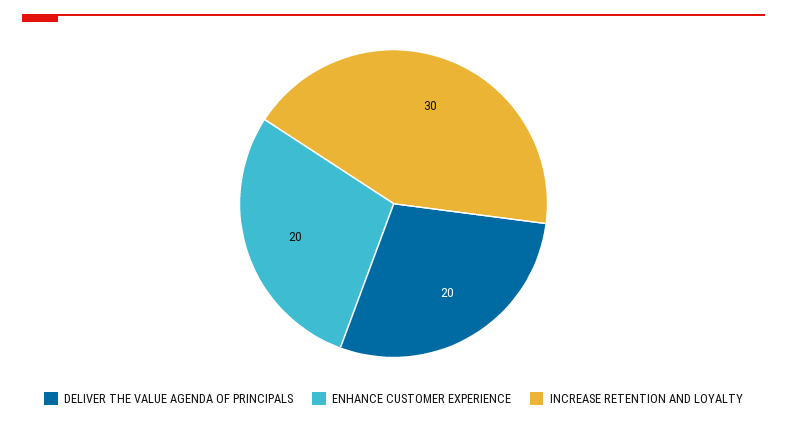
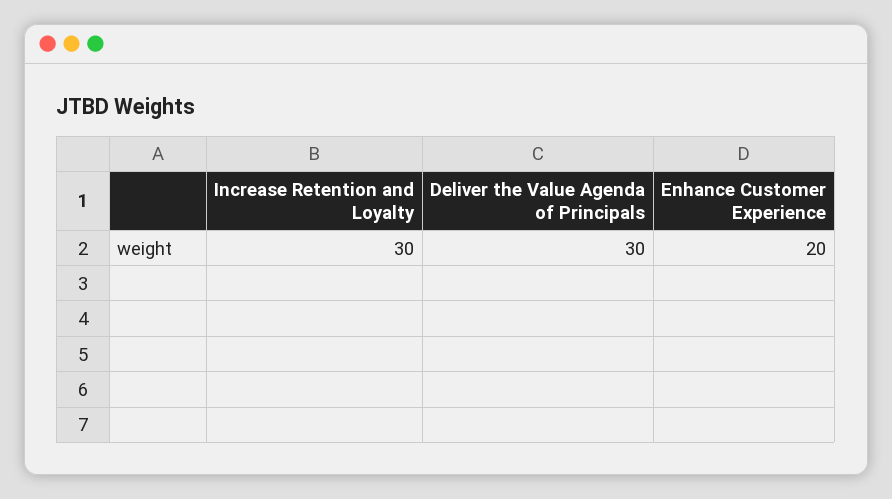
DELIVER THE VALUE AGENDA OF PRINCIPALS: 20 -> 30

